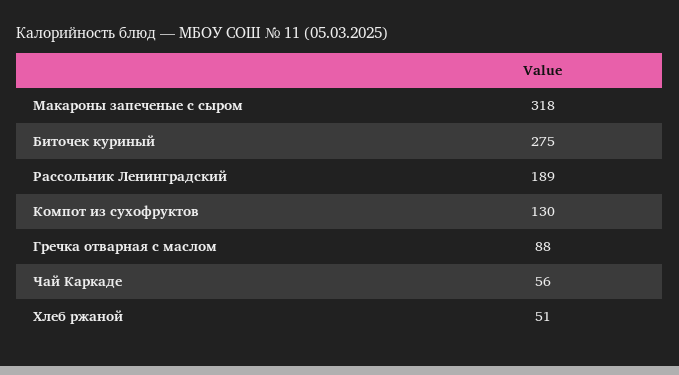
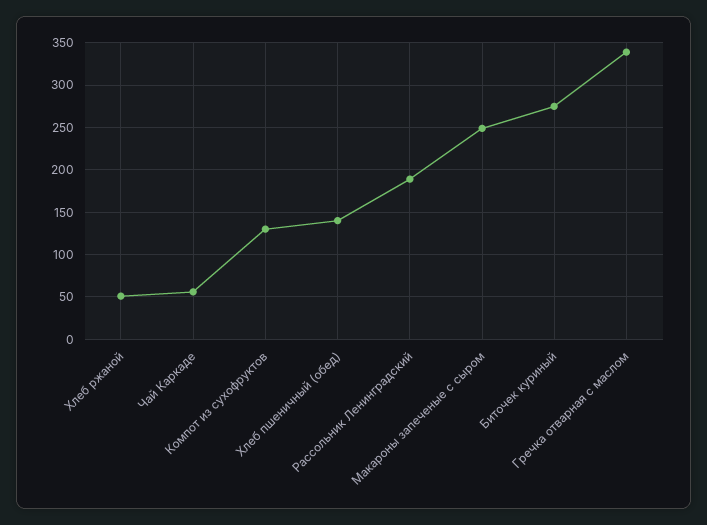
Макароны запеченые с сыром: 318 -> 250
Гречка отварная с маслом: 88 -> 340
Хлеб пшеничный (обед): none -> 140

